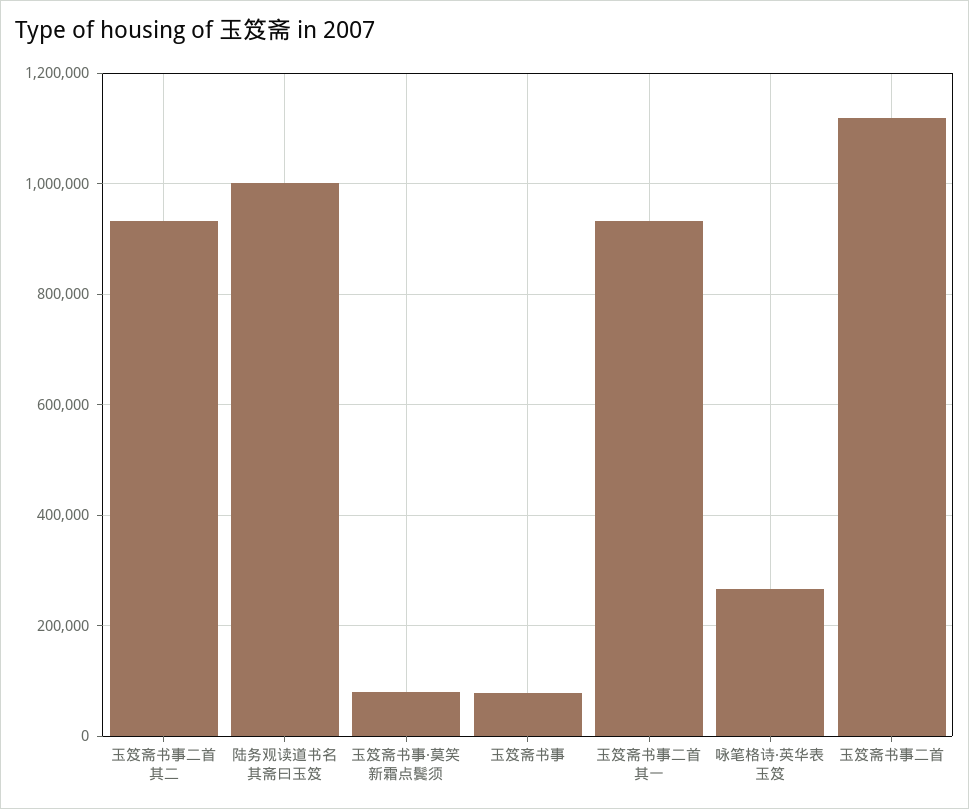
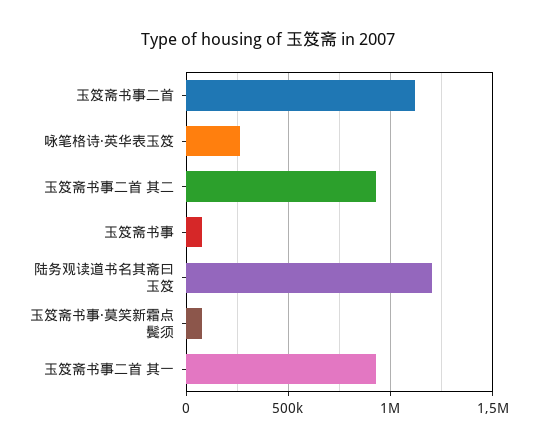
陆务观读道书名其斋曰玉笈: 1000000 -> 1200000

